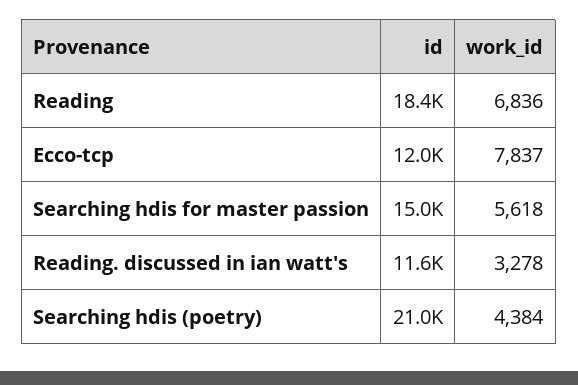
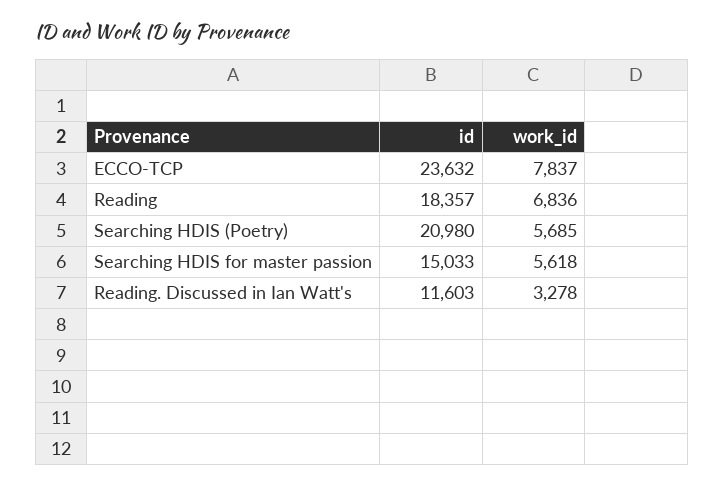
id, Ecco-tcp: 12000 -> 23632
work_id, Searching hdis (poetry): 4384 -> 5685

